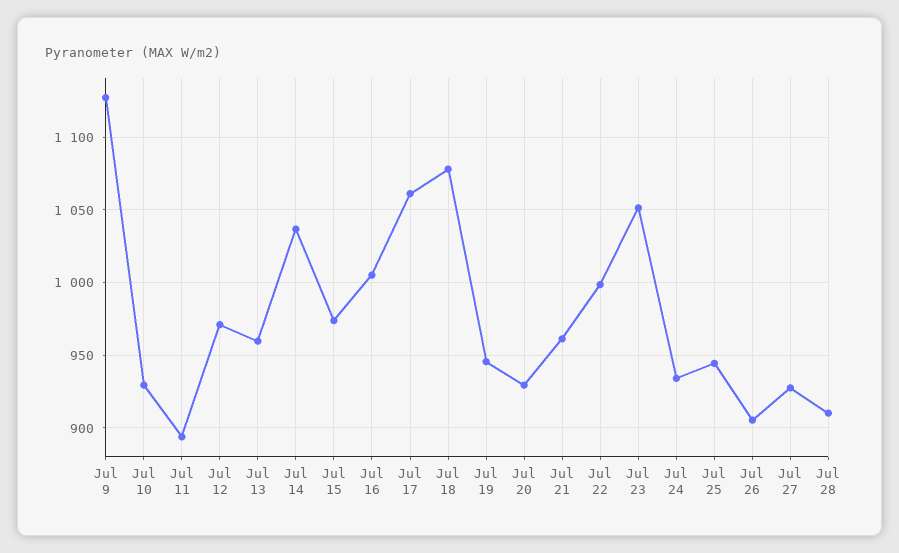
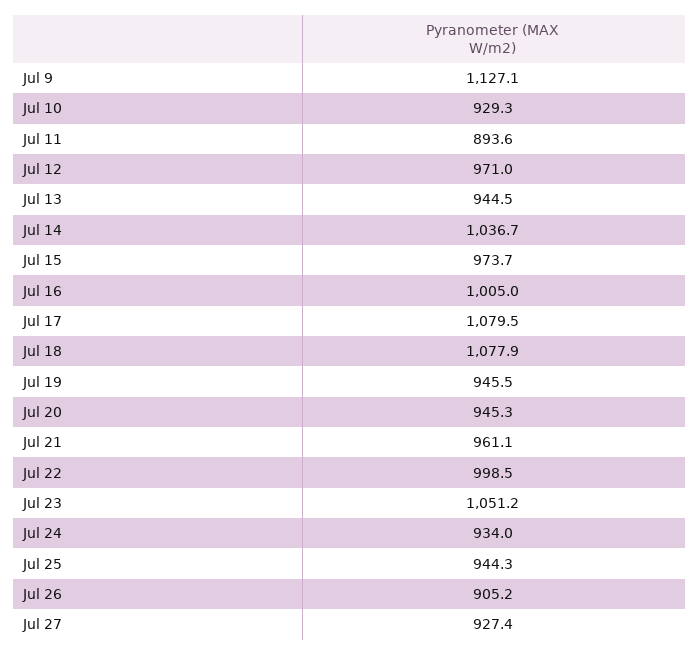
Jul 13: 960 -> 944.5
Jul 17: 1060 -> 1079.5
Jul 20: 930 -> 945.3
Jul 28: 910 -> none

